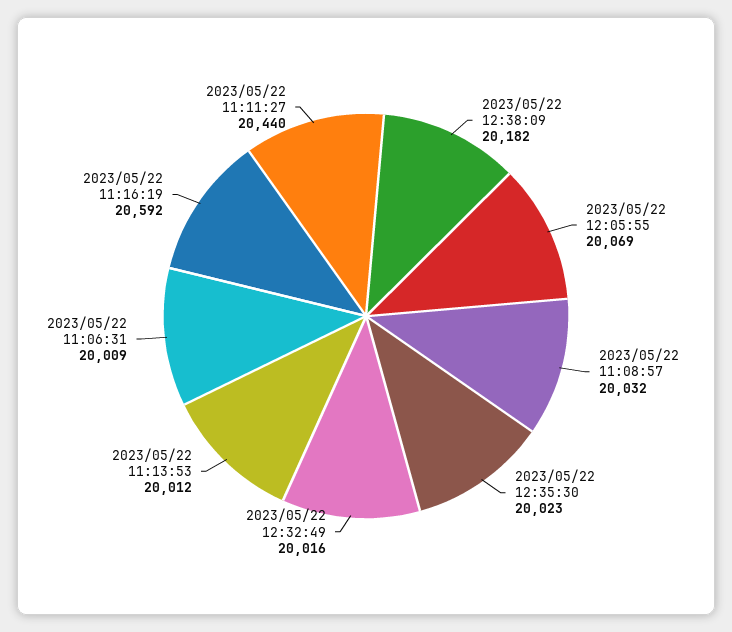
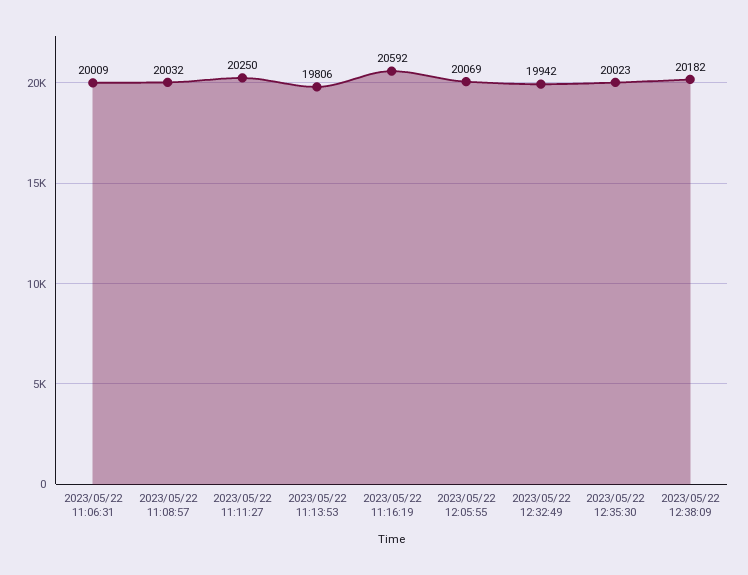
2023/05/22 12:32:49: 20016 -> 19942
2023/05/22 11:13:53: 20012 -> 19806
2023/05/22 11:11:27: 20440 -> 20250

